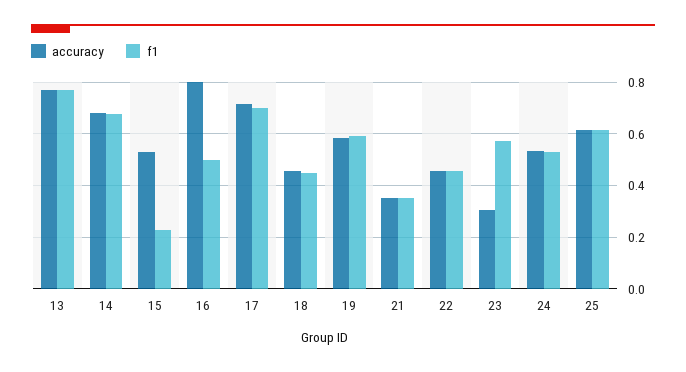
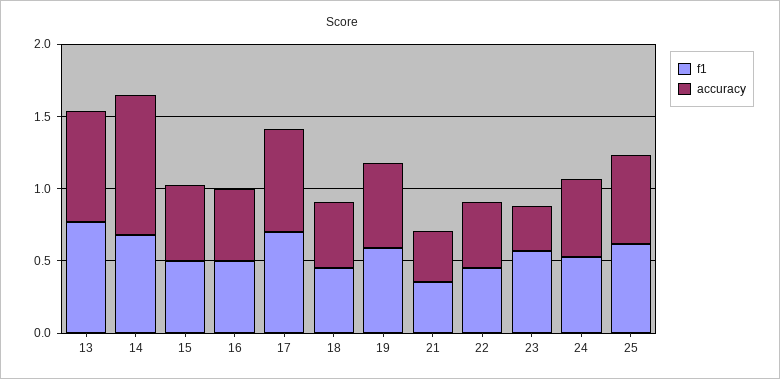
accuracy, 14: 0.675 -> 1
f1, 15: 0.225 -> 0.5
accuracy, 16: 0.8 -> 0.5

